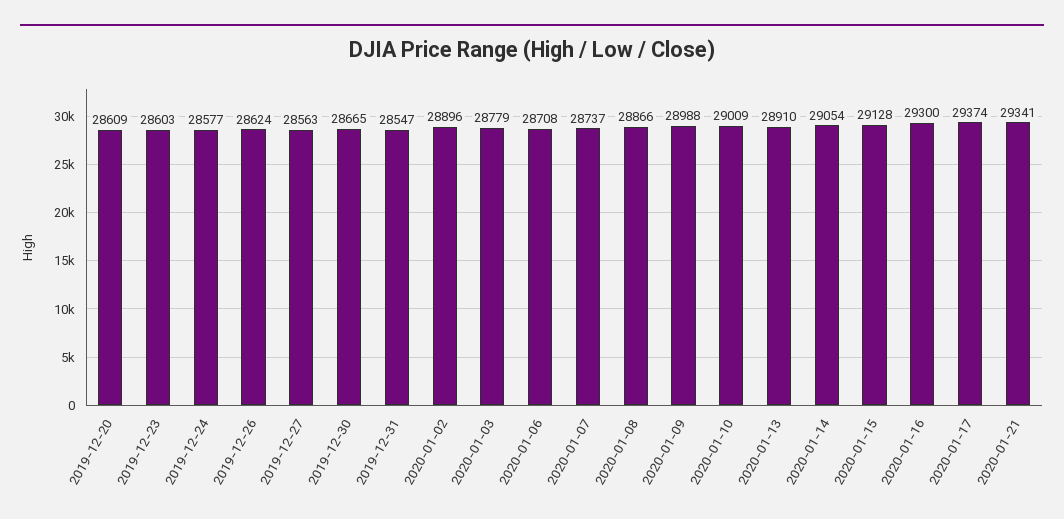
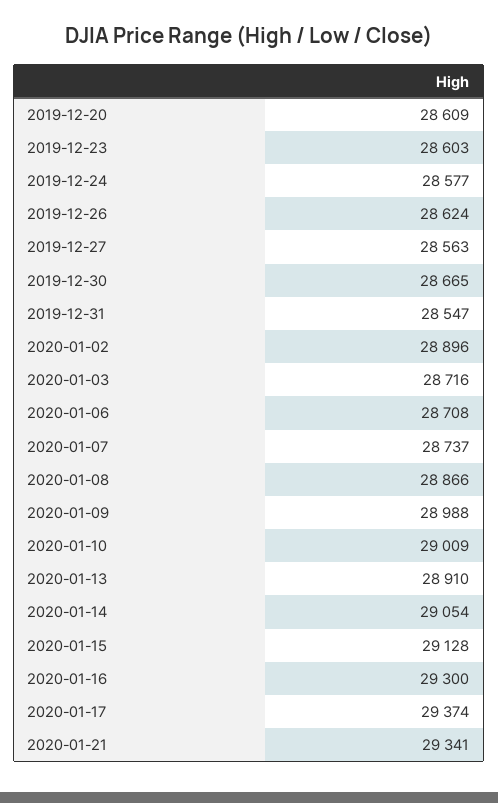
2020-01-03: 28779 -> 28716

